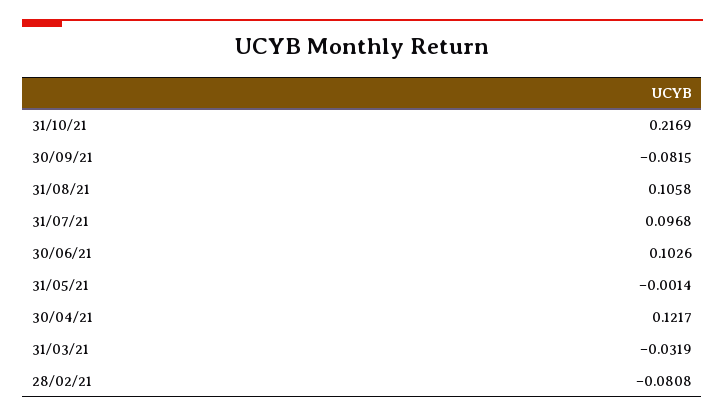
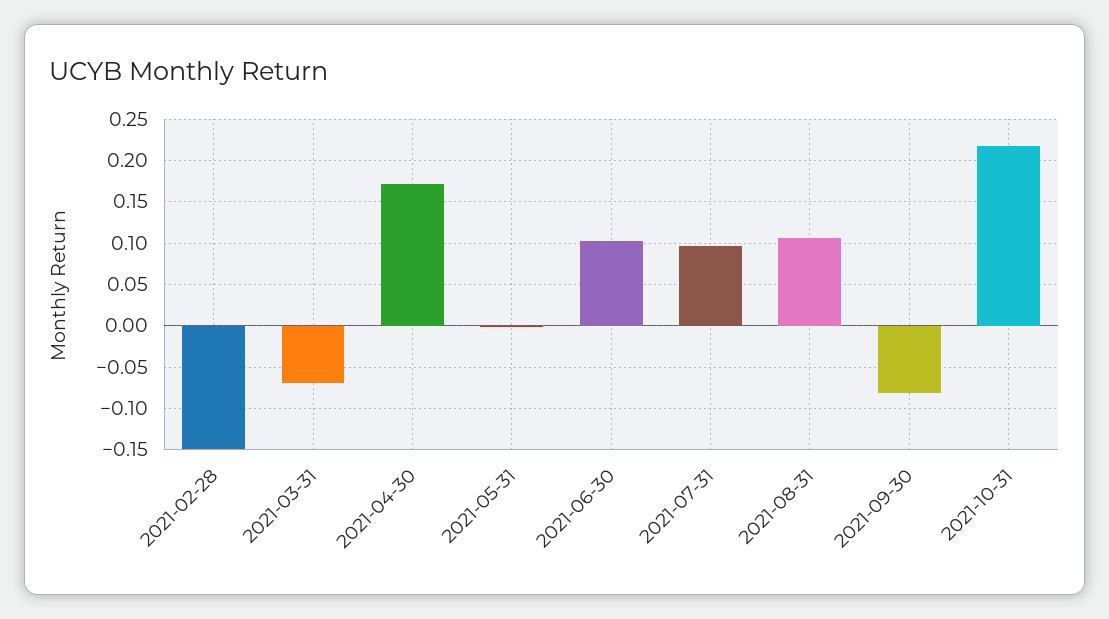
30/04/21: 0.1217 -> 0.17
31/03/21: -0.0319 -> -0.07
28/02/21: -0.0808 -> -0.15

